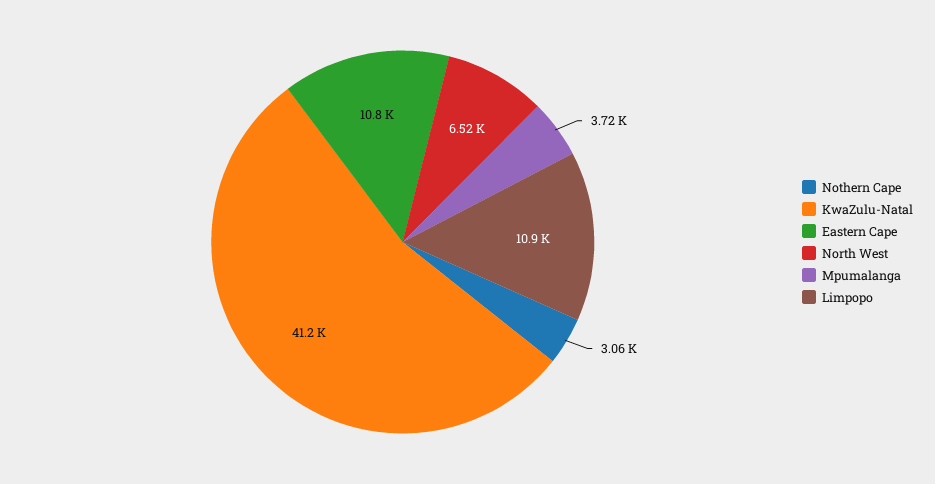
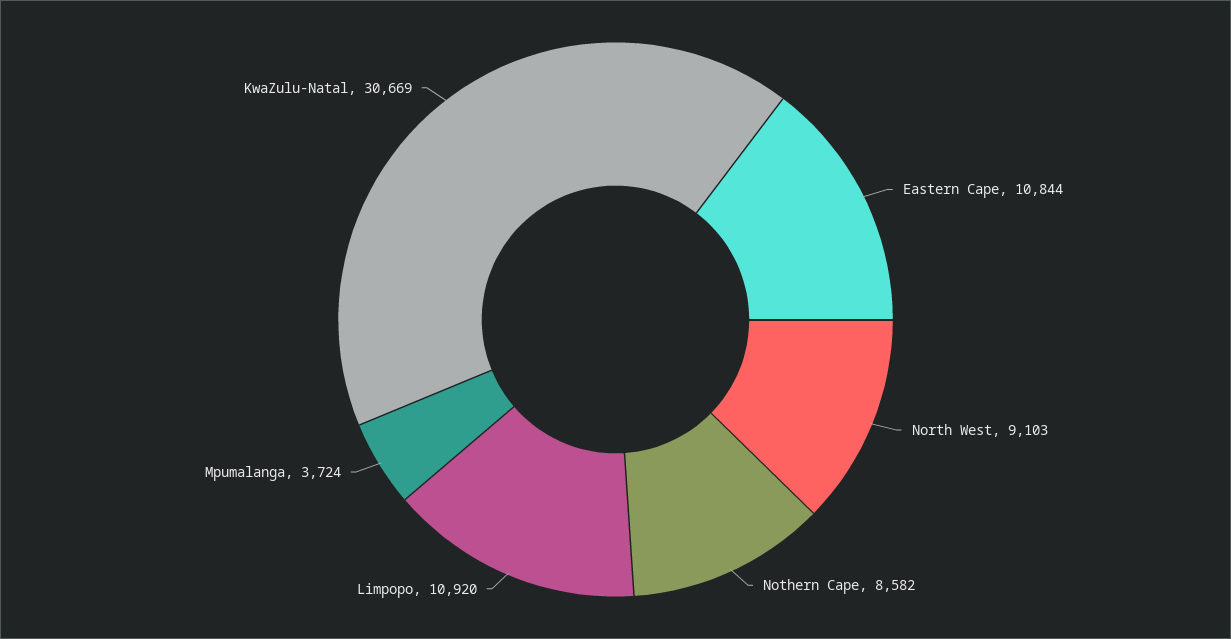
Nothern Cape: 3060 -> 8582
KwaZulu-Natal: 41200 -> 30669
North West: 6520 -> 9103

